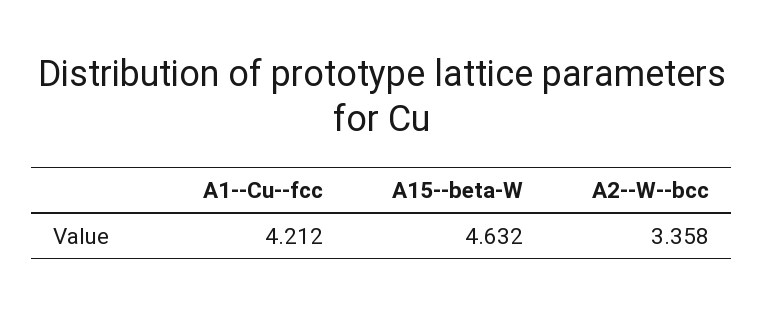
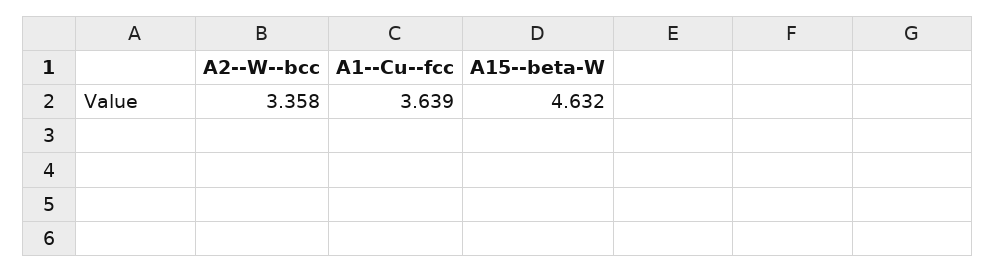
A1--Cu--fcc: 4.212 -> 3.639

